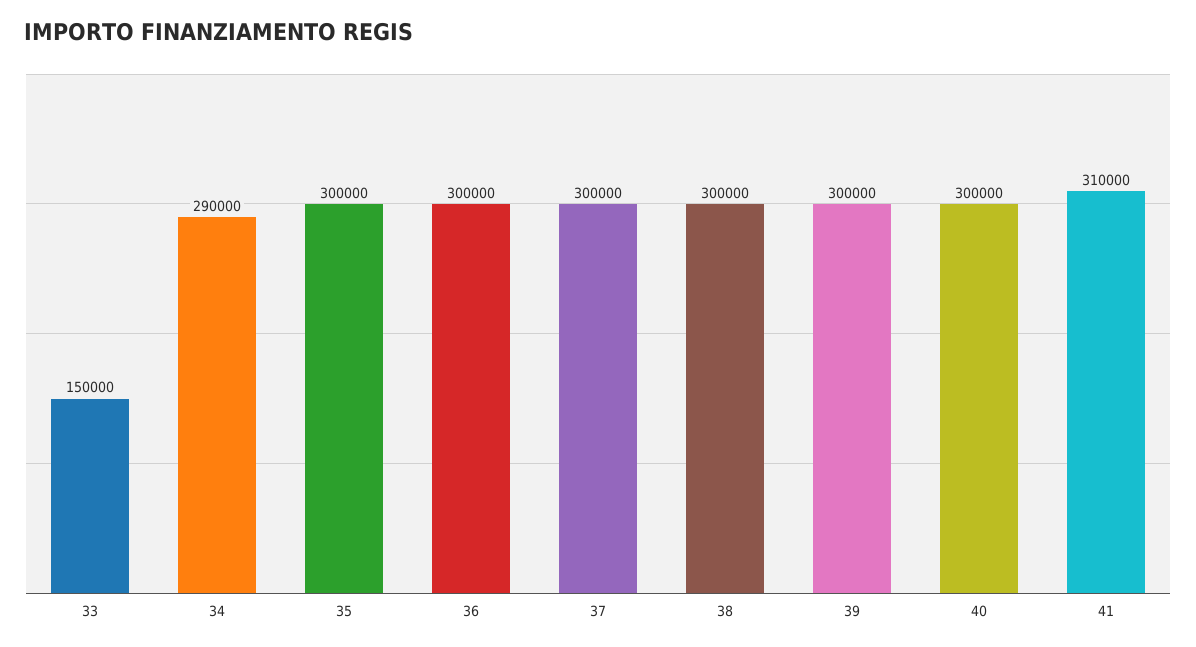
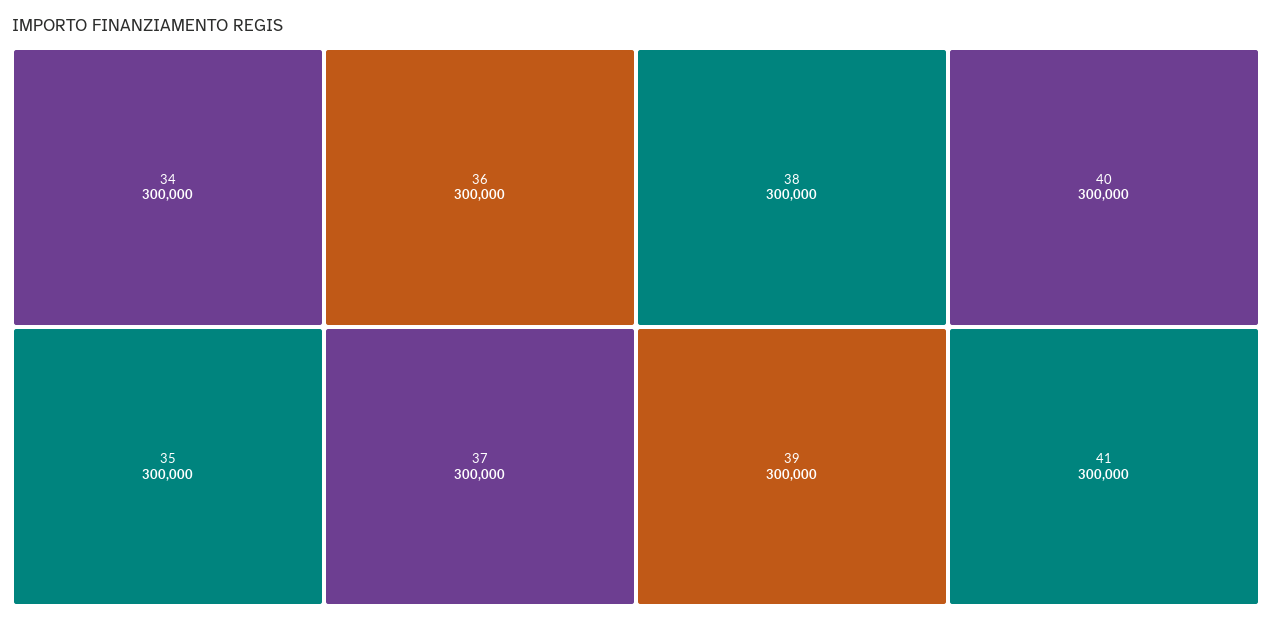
33: 150000 -> none
34: 290000 -> 300000
41: 310000 -> 300000

